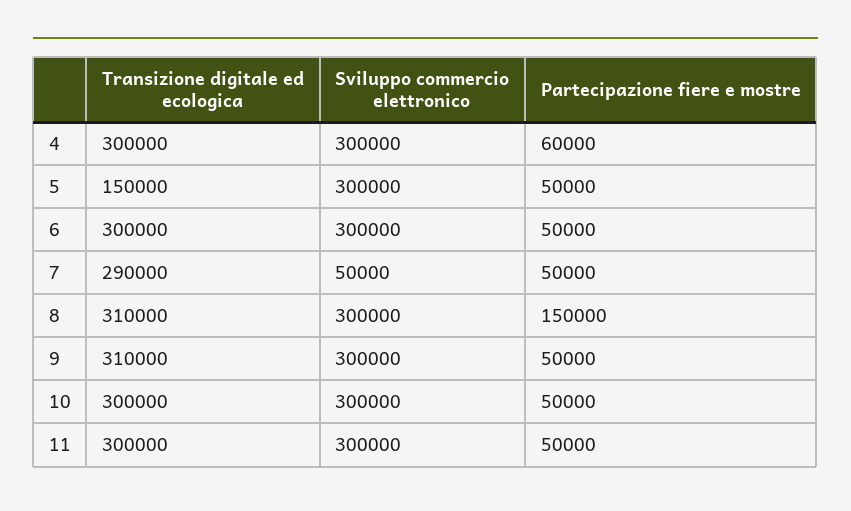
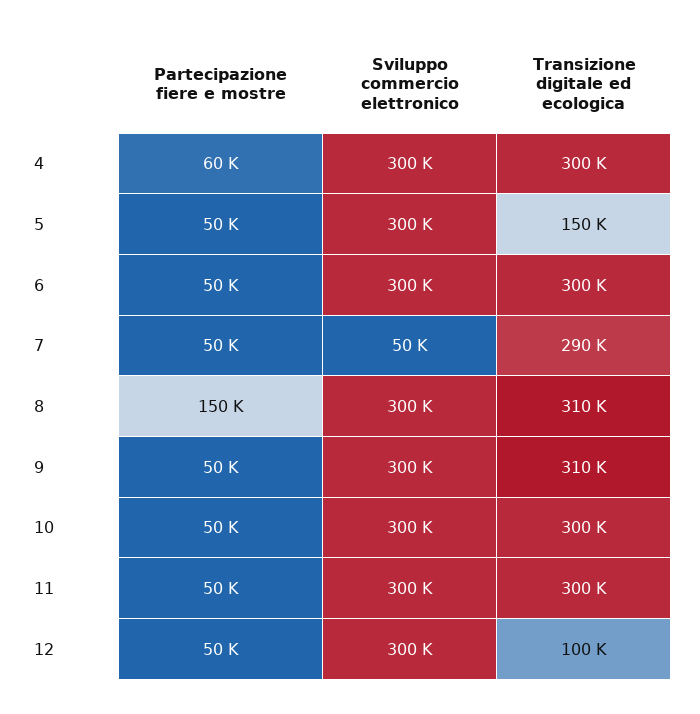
Partecipazione fiere e mostre, 12: none -> 50000
Sviluppo commercio elettronico, 12: none -> 300000
Transizione digitale ed ecologica, 12: none -> 100000

